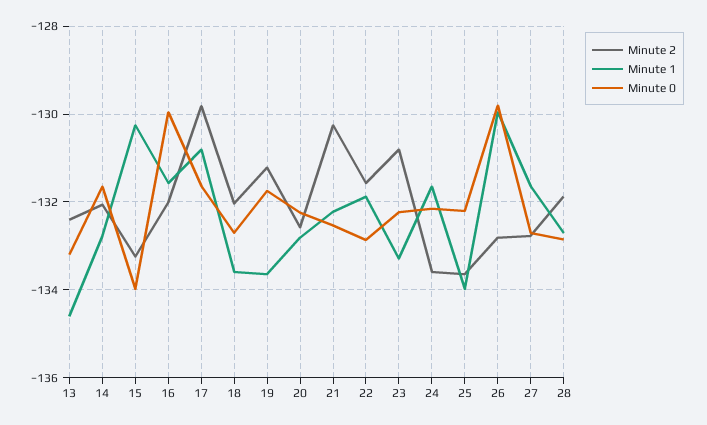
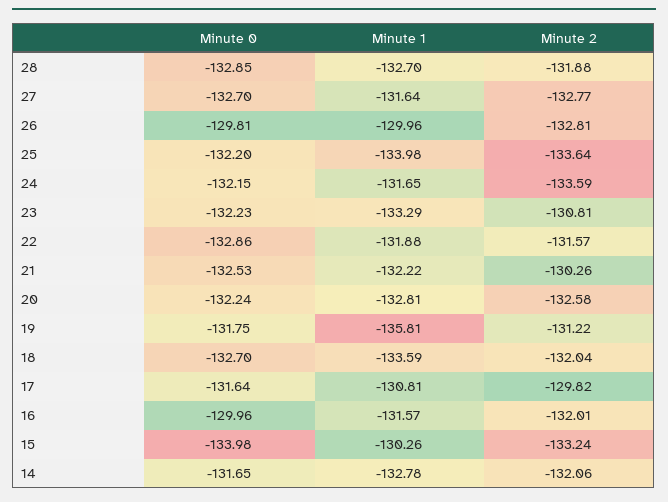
Minute 2, 13: -132.4 -> none
Minute 1, 13: -134.6 -> none
Minute 0, 13: -133.2 -> none
Minute 1, 19: -133.6 -> -135.81

